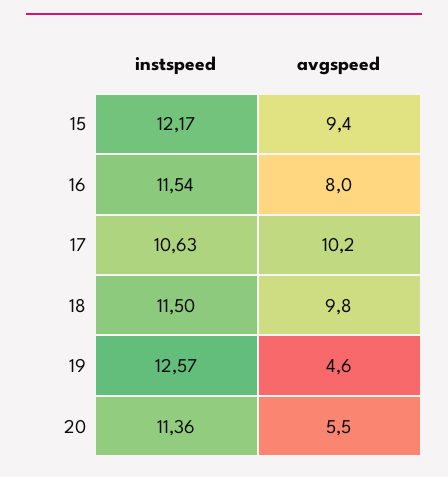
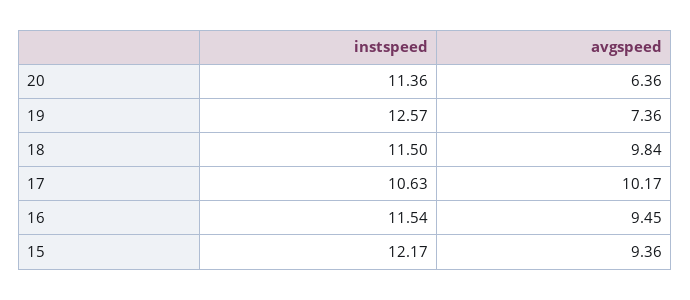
avgspeed, 16: 8 -> 9.45
avgspeed, 19: 4.6 -> 7.36
avgspeed, 20: 5.5 -> 6.36

